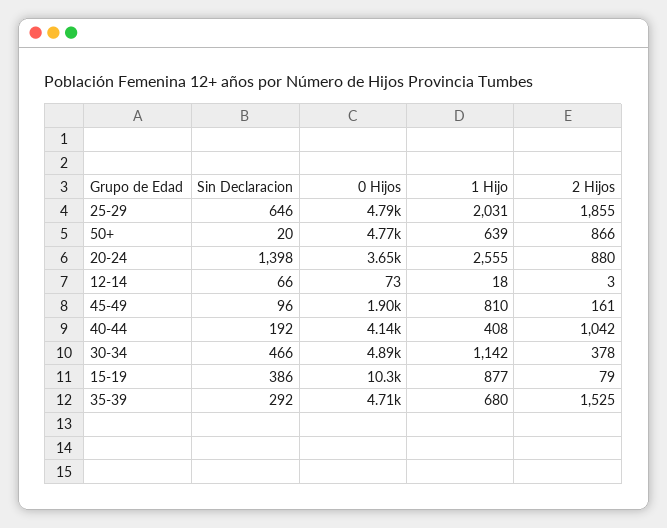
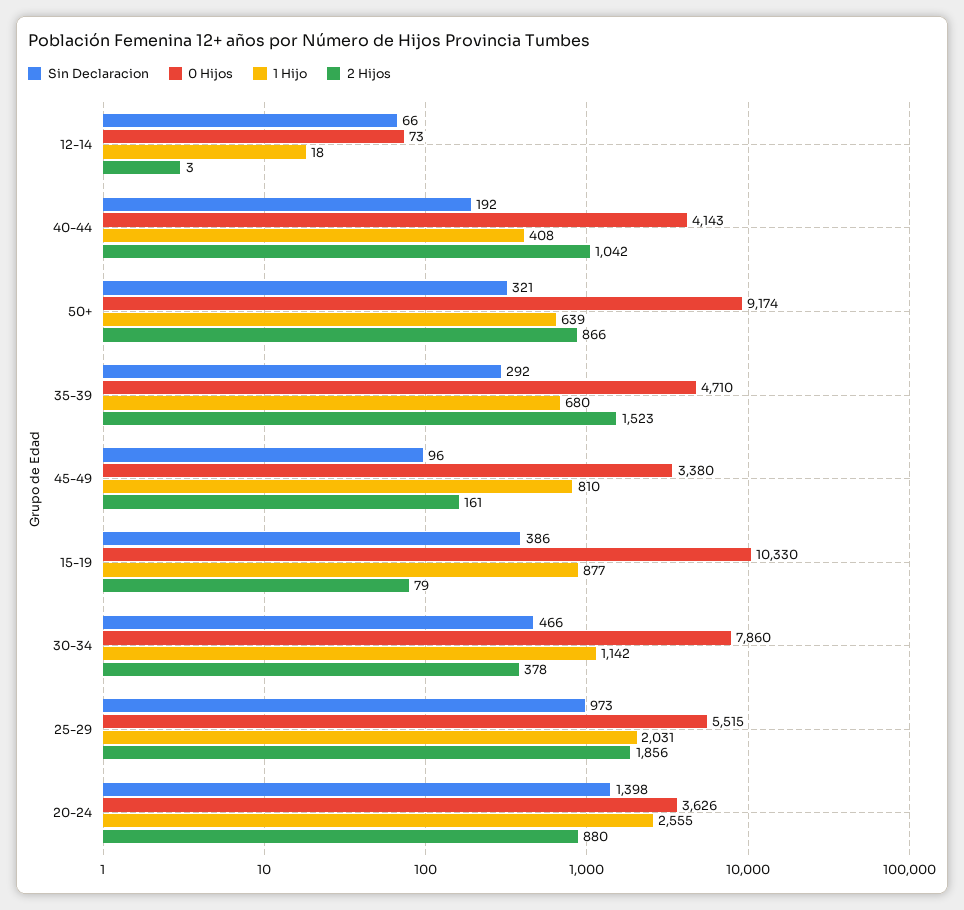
Sin Declaracion, 25-29: 646 -> 973
0 Hijos, 25-29: 4790 -> 5515
2 Hijos, 25-29: 1855 -> 1856
Sin Declaracion, 50+: 20 -> 321
0 Hijos, 50+: 4770 -> 9174
0 Hijos, 20-24: 3650 -> 3626
0 Hijos, 45-49: 1900 -> 3380
0 Hijos, 30-34: 4890 -> 7860
2 Hijos, 35-39: 1525 -> 1523

